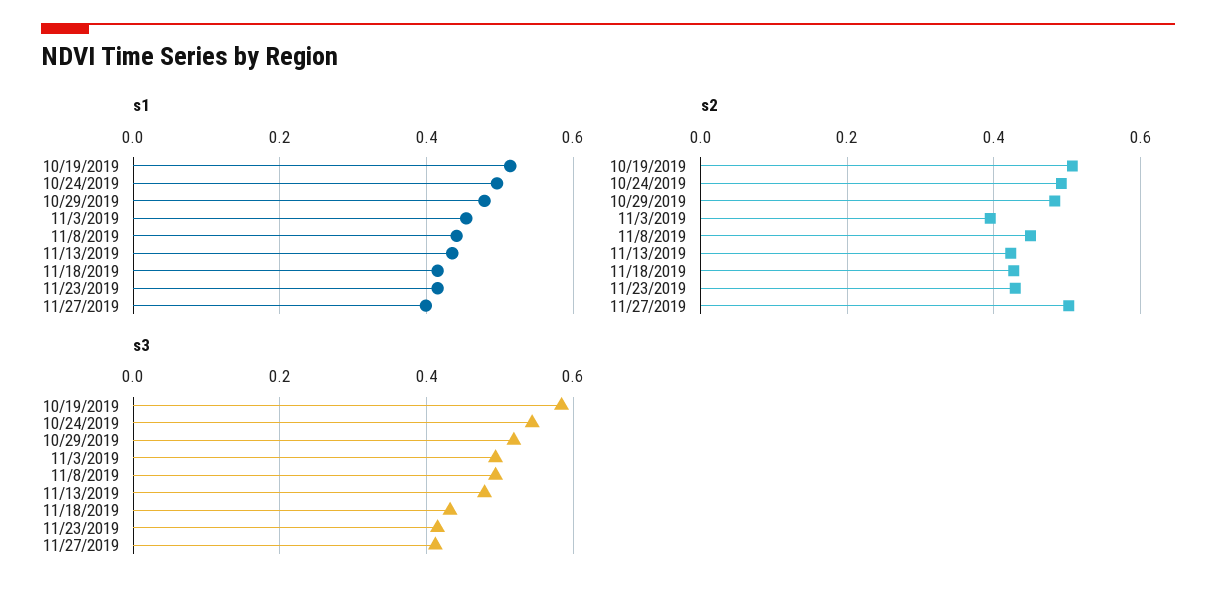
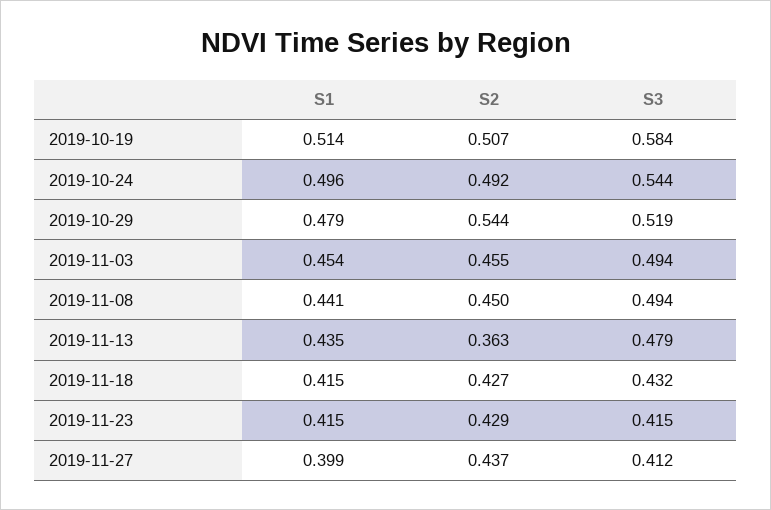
s2, 10/29/2019: 0.48 -> 0.544
s2, 11/3/2019: 0.4 -> 0.455
s2, 11/13/2019: 0.42 -> 0.363
s2, 11/27/2019: 0.5 -> 0.437

